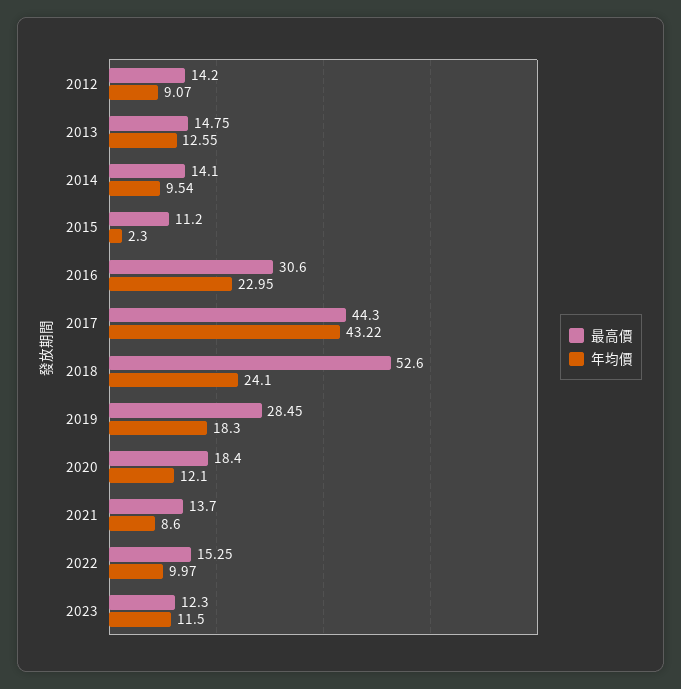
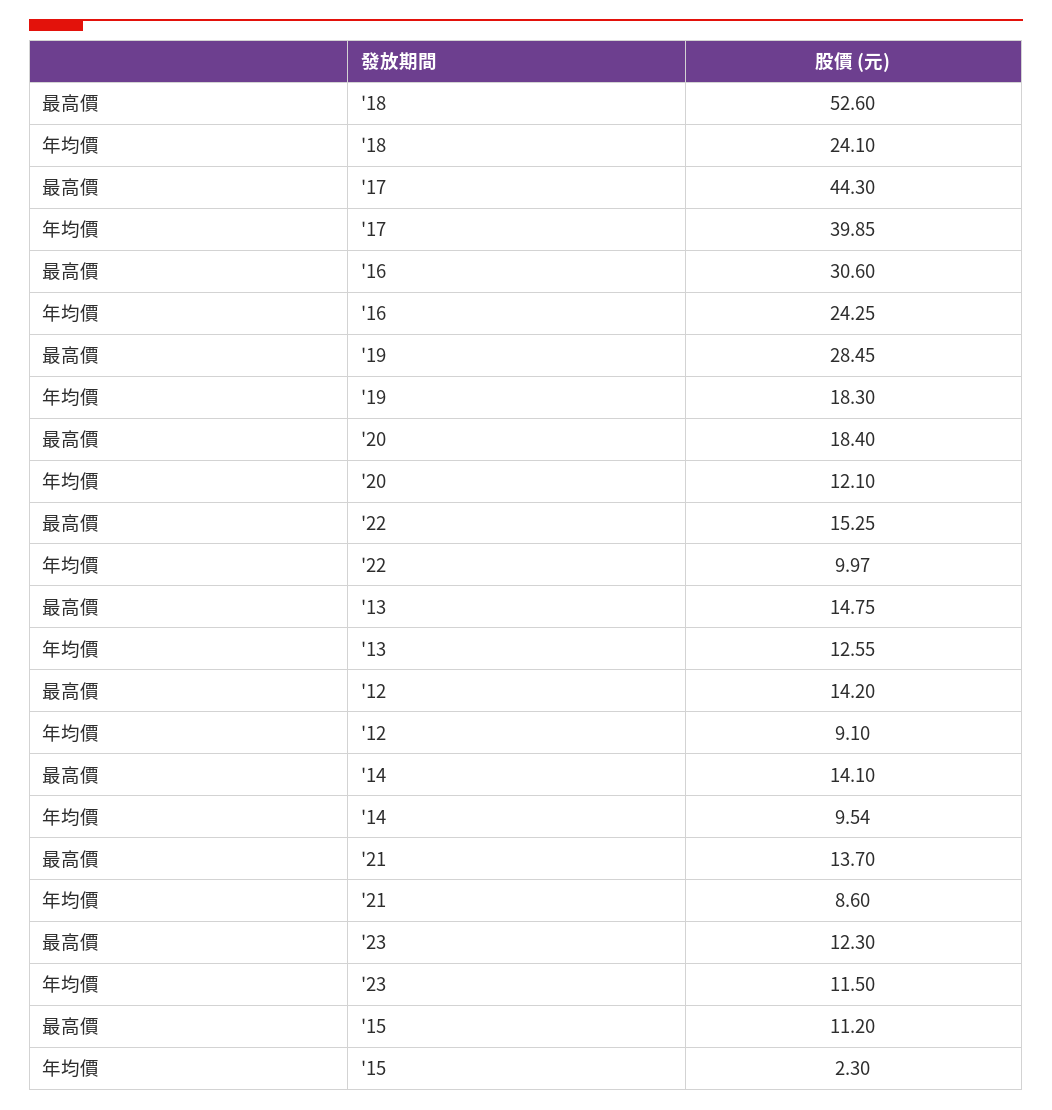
年均價, 2012: 9.07 -> 9.1
年均價, 2016: 22.95 -> 24.25
年均價, 2017: 43.22 -> 39.85

